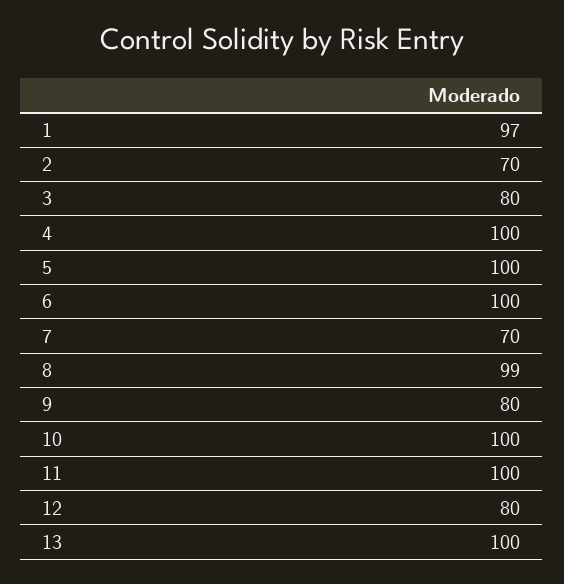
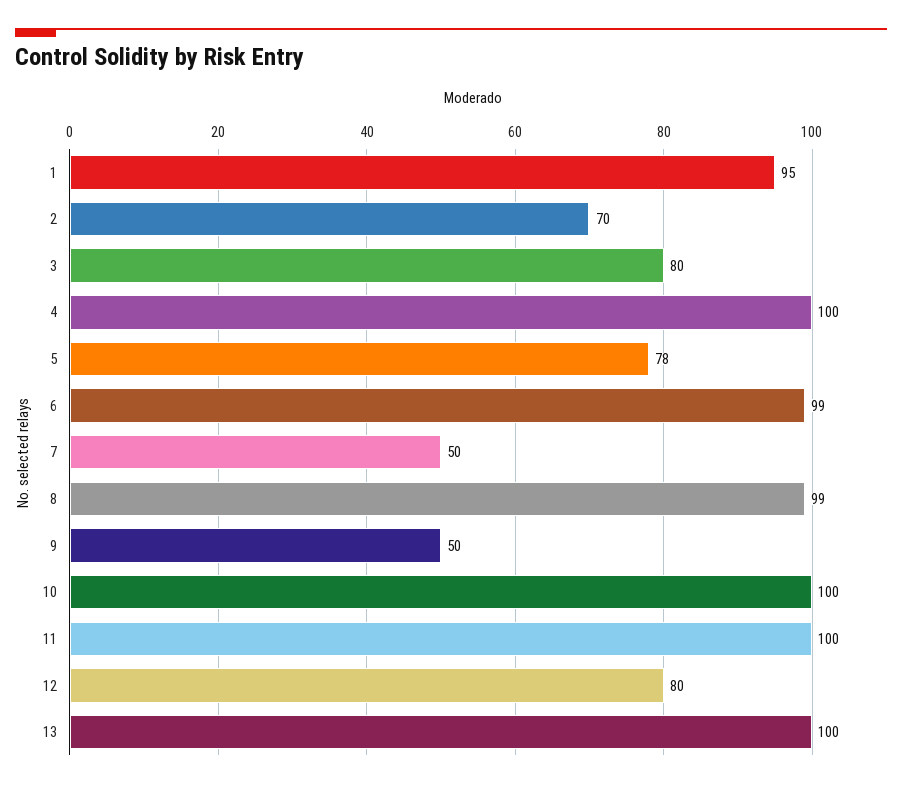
1: 97 -> 95
5: 100 -> 78
6: 100 -> 99
7: 70 -> 50
9: 80 -> 50

